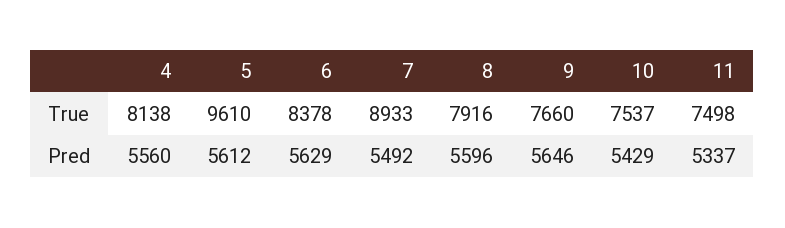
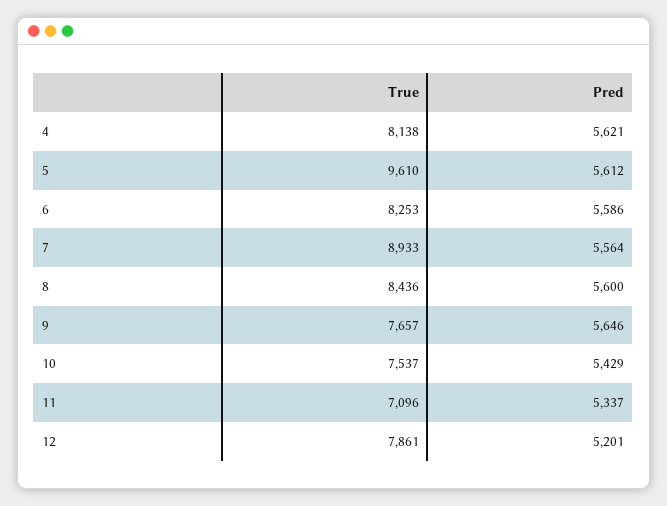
6, True: 8378 -> 8253
8, True: 7916 -> 8436
9, True: 7660 -> 7657
11, True: 7498 -> 7096
4, Pred: 5560 -> 5621
6, Pred: 5629 -> 5586
7, Pred: 5492 -> 5564
8, Pred: 5596 -> 5600
12, True: none -> 7861
12, Pred: none -> 5201

